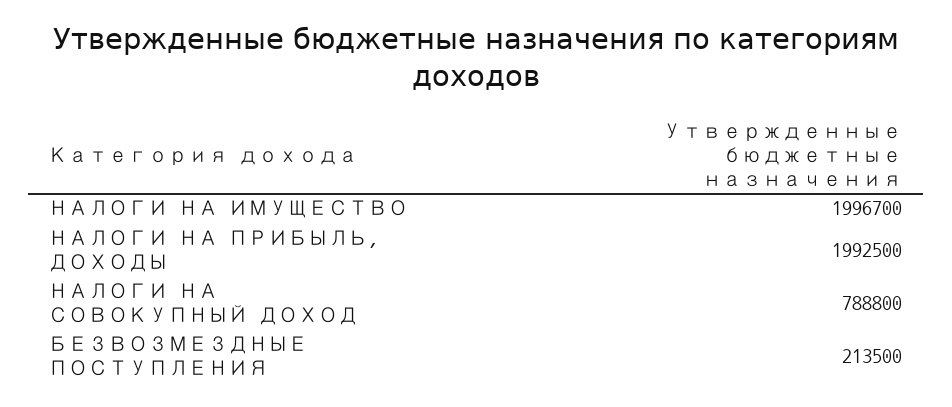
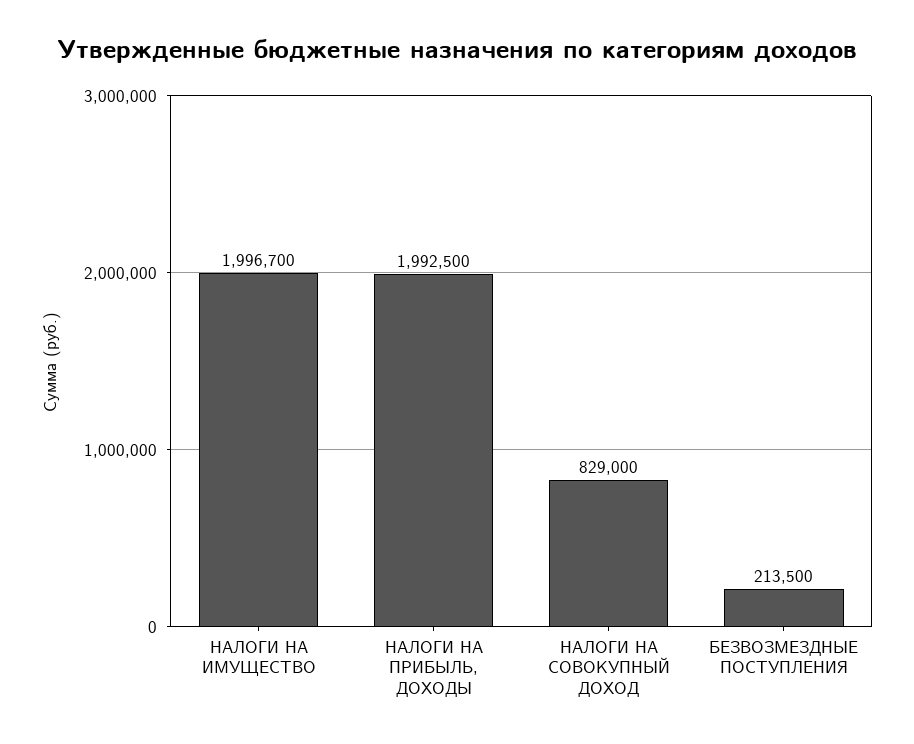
НАЛОГИ НА СОВОКУПНЫЙ ДОХОД: 788800 -> 829000

